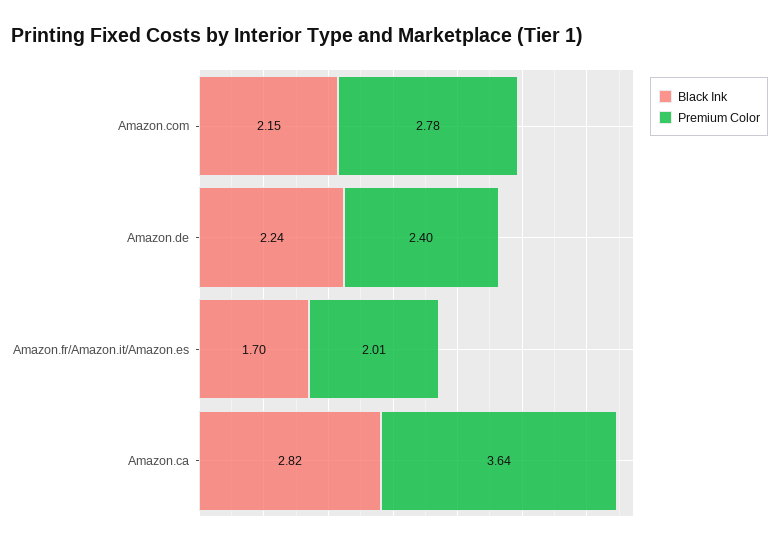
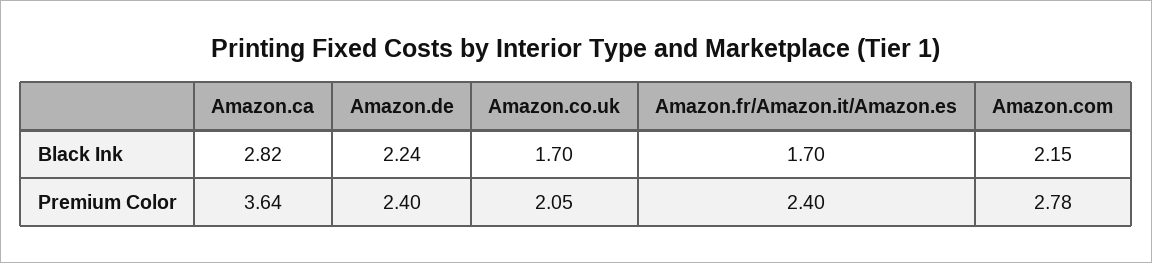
Premium Color, Amazon.fr/Amazon.it/Amazon.es: 2.01 -> 2.4
Black Ink, Amazon.co.uk: none -> 1.7
Premium Color, Amazon.co.uk: none -> 2.05

